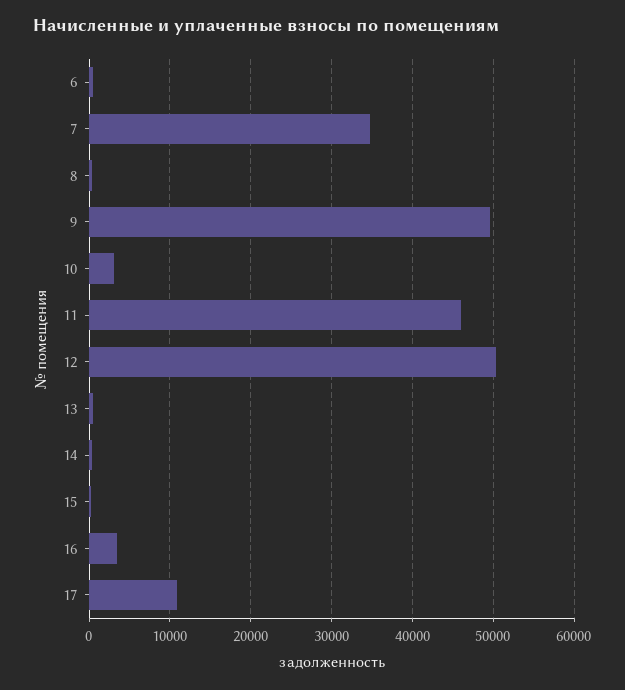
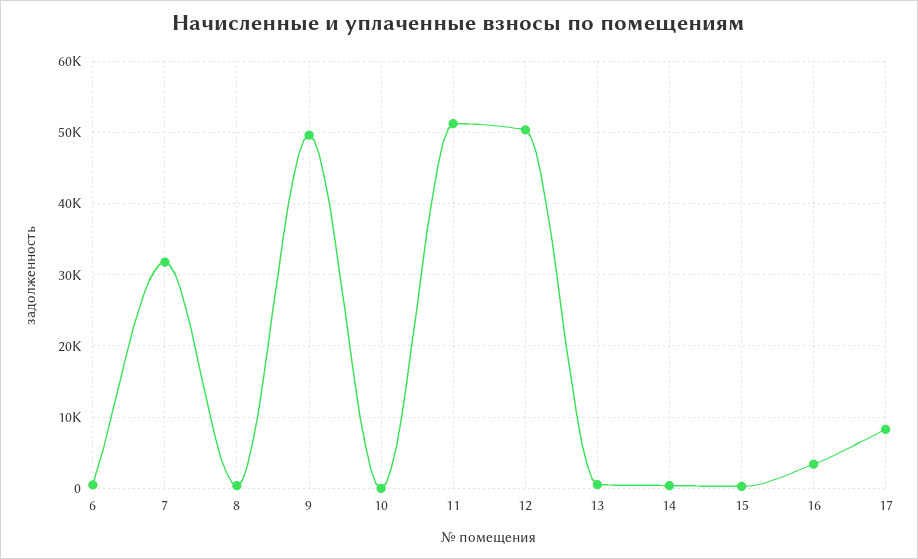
7: 35000 -> 32000
10: 3000 -> 0
11: 46000 -> 51000
17: 11000 -> 8000

